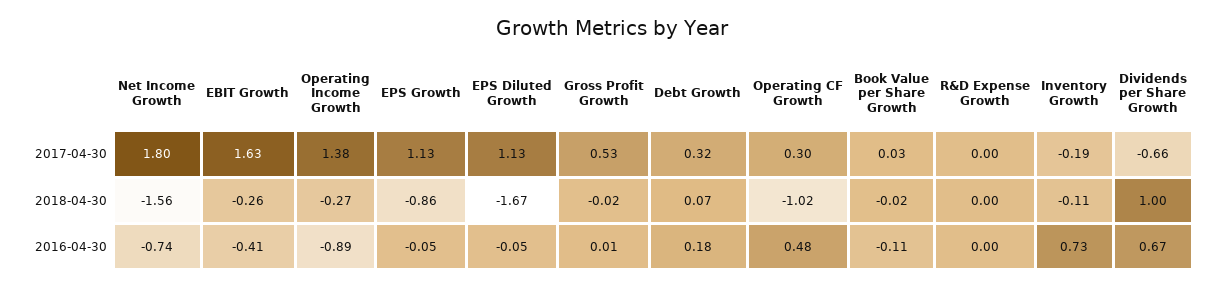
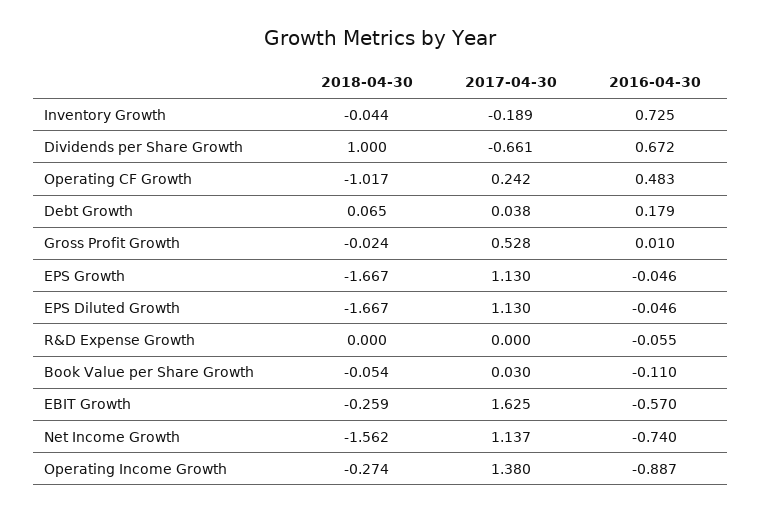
Net Income Growth, 2017-04-30: 1.8 -> 1.137
Debt Growth, 2017-04-30: 0.32 -> 0.038
Operating CF Growth, 2017-04-30: 0.3 -> 0.242
EPS Growth, 2018-04-30: -0.86 -> -1.667
Book Value per Share Growth, 2018-04-30: -0.02 -> -0.054
Inventory Growth, 2018-04-30: -0.11 -> -0.044
EBIT Growth, 2016-04-30: -0.41 -> -0.57
R&D Expense Growth, 2016-04-30: 0 -> -0.055

